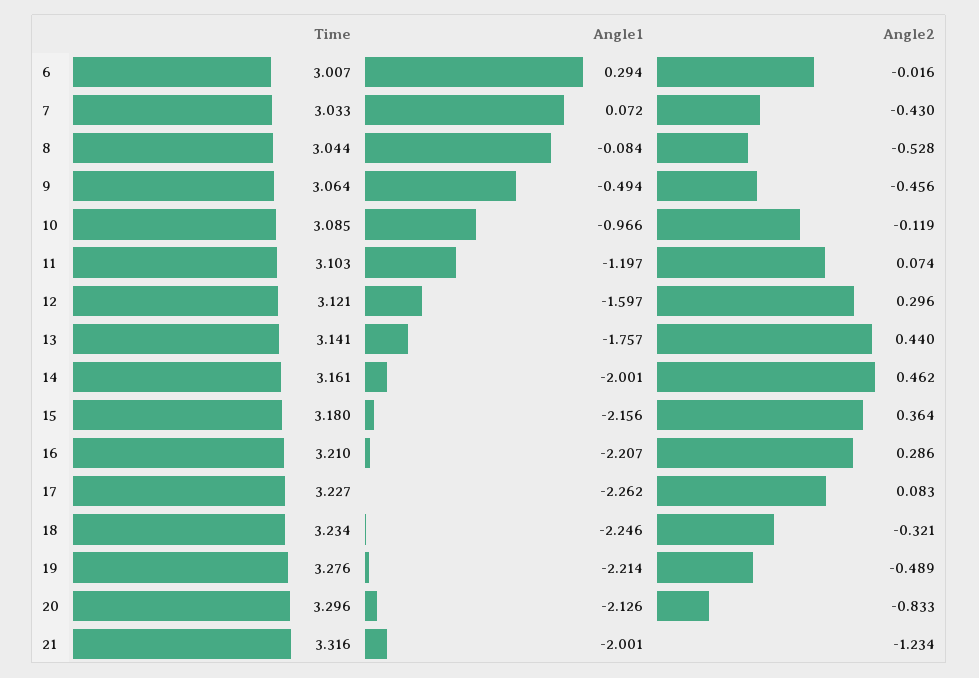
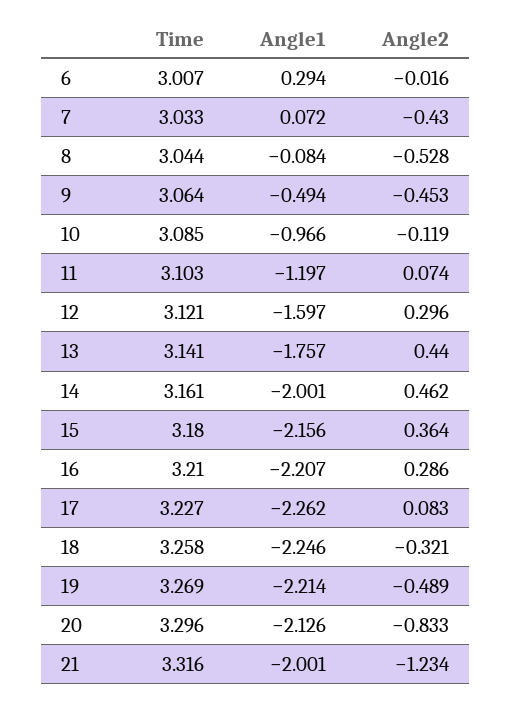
Angle2, 9: -0.456 -> -0.453
Time, 18: 3.234 -> 3.258
Time, 19: 3.276 -> 3.269

